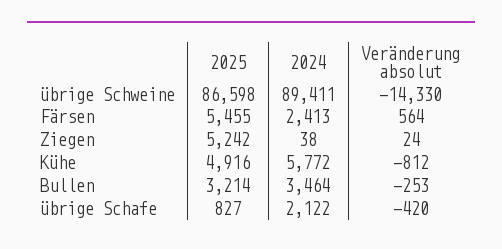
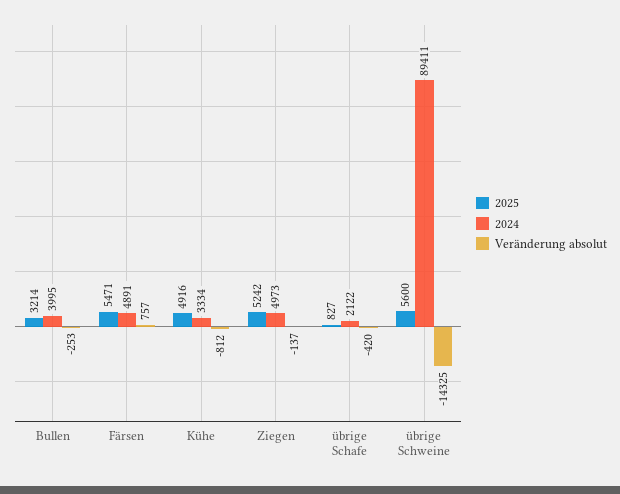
2025, übrige Schweine: 86598 -> 5600
Veränderung absolut, übrige Schweine: -14330 -> -14325
2025, Färsen: 5455 -> 5471
2024, Färsen: 2413 -> 4891
Veränderung absolut, Färsen: 564 -> 757
2024, Ziegen: 38 -> 4973
Veränderung absolut, Ziegen: 24 -> -137
2024, Kühe: 5772 -> 3334
2024, Bullen: 3464 -> 3995

